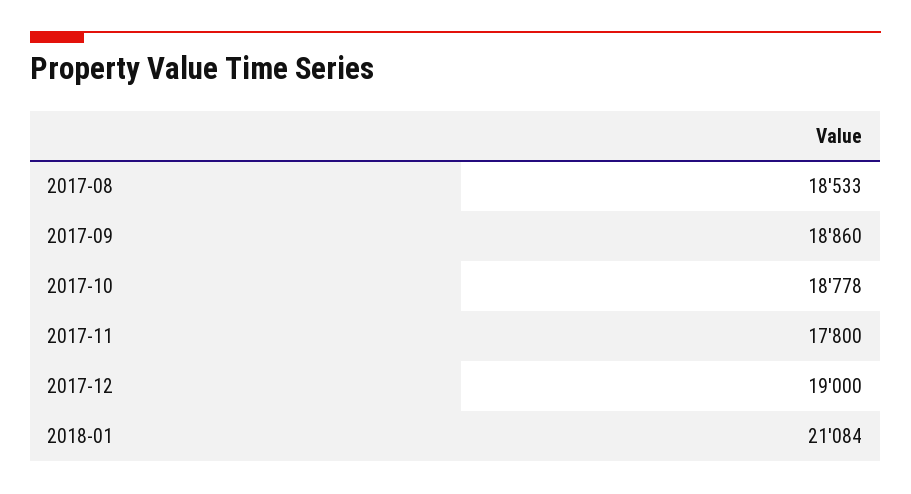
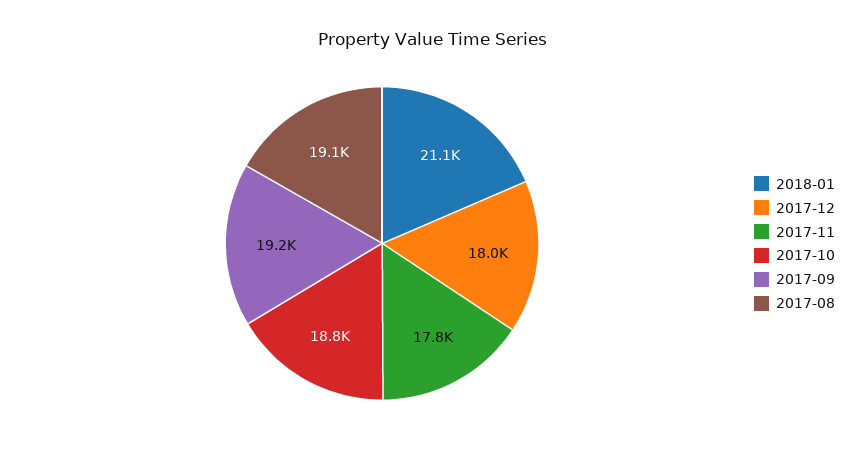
2017-08: 18533 -> 19100
2017-09: 18860 -> 19200
2017-12: 19000 -> 18000

